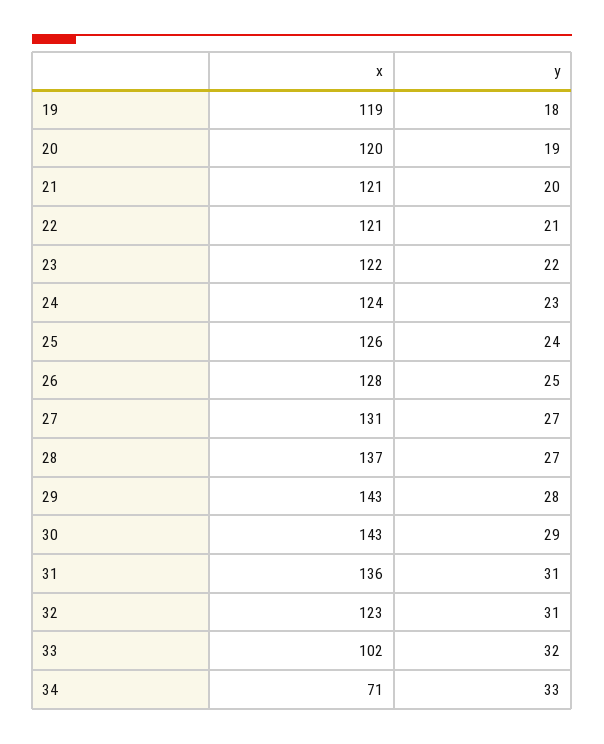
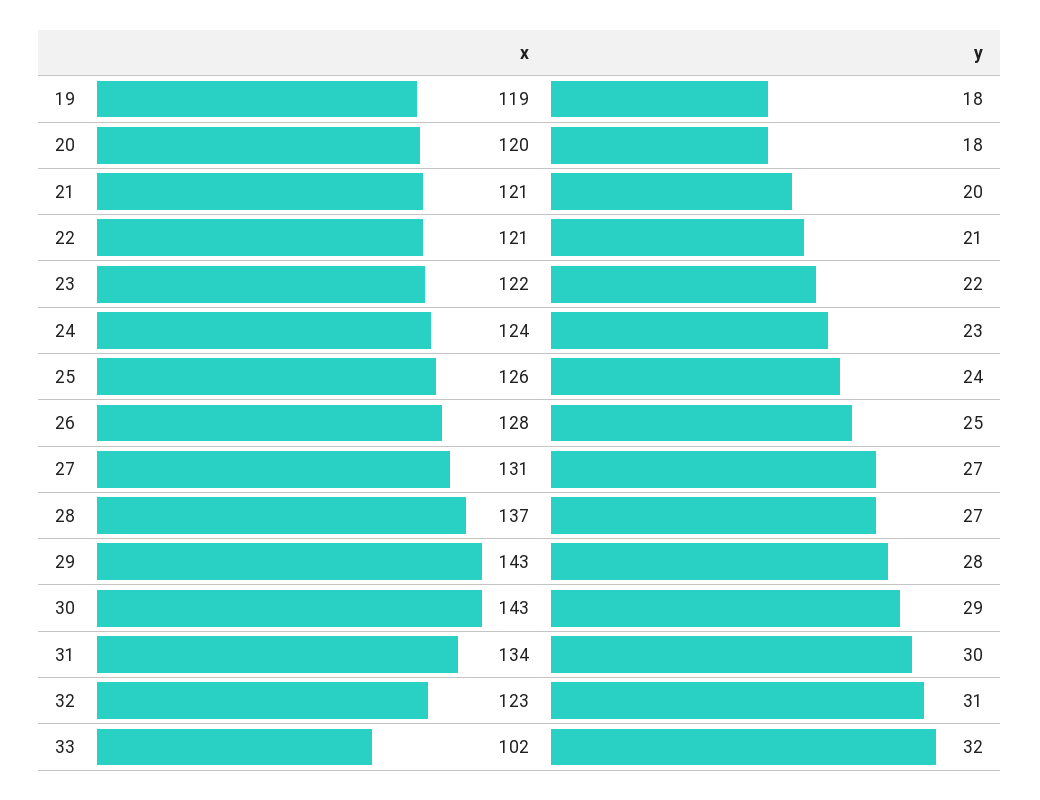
y, 20: 19 -> 18
x, 31: 136 -> 134
y, 31: 31 -> 30
x, 34: 71 -> none
y, 34: 33 -> none

